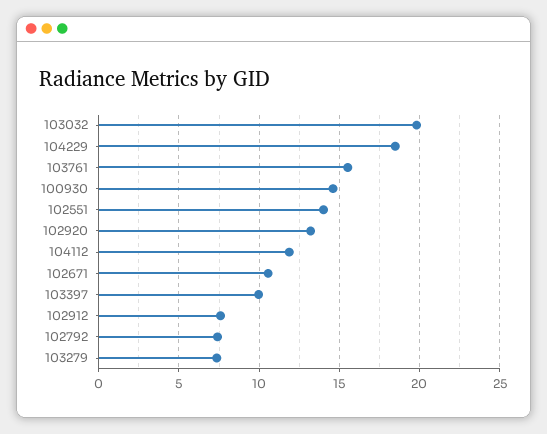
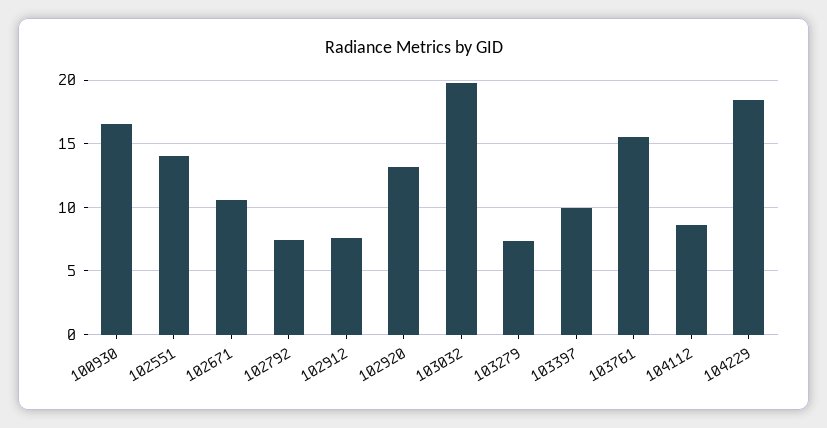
100930: 14.5 -> 16.5
104112: 12 -> 8.5

